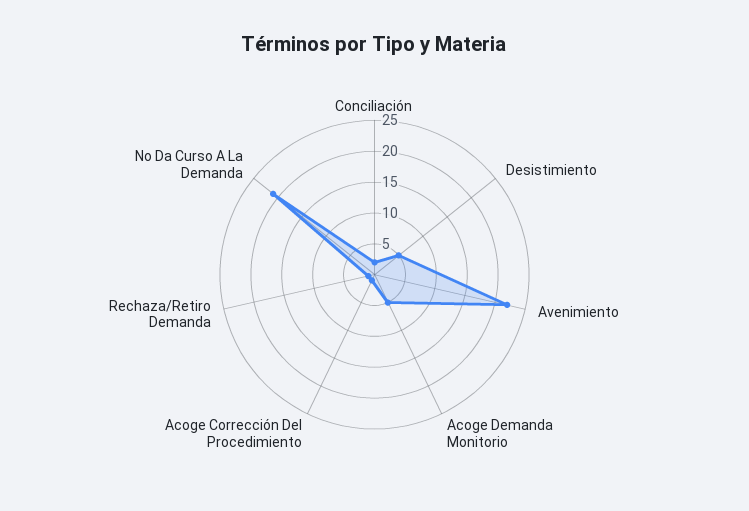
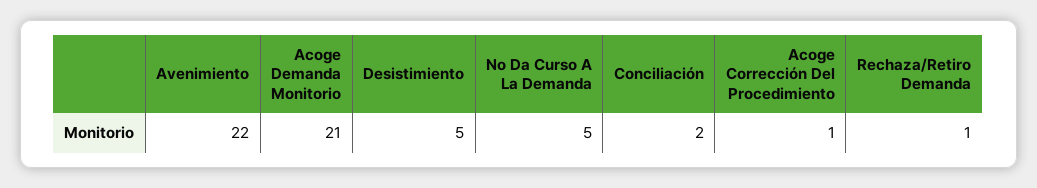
Acoge Demanda Monitorio: 5 -> 21
No Da Curso A La Demanda: 20 -> 5

